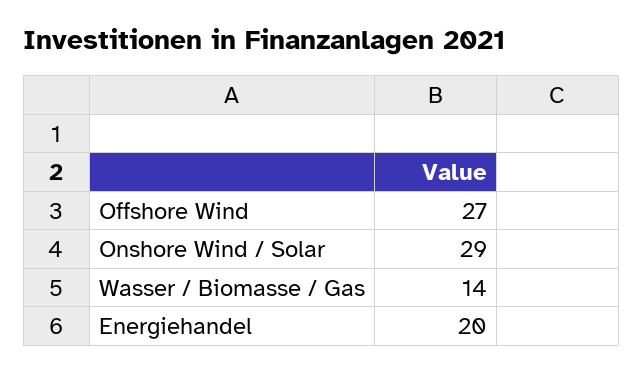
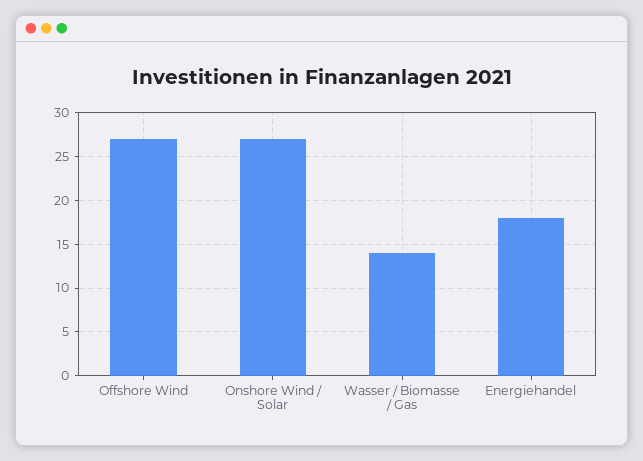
Onshore Wind / Solar: 29 -> 27
Energiehandel: 20 -> 18

